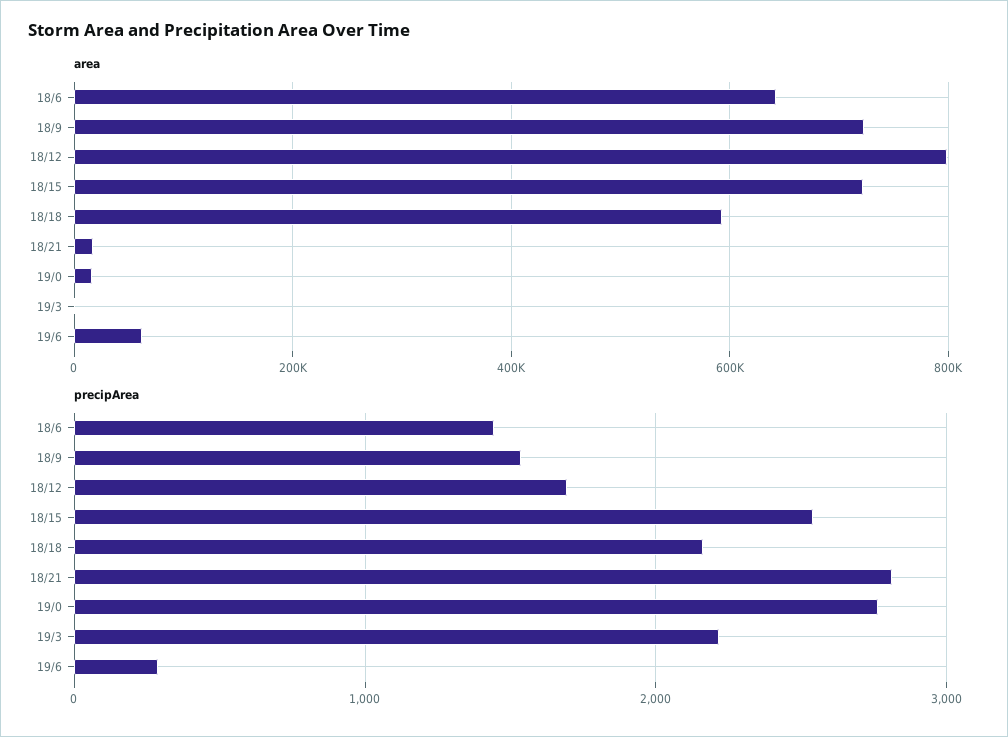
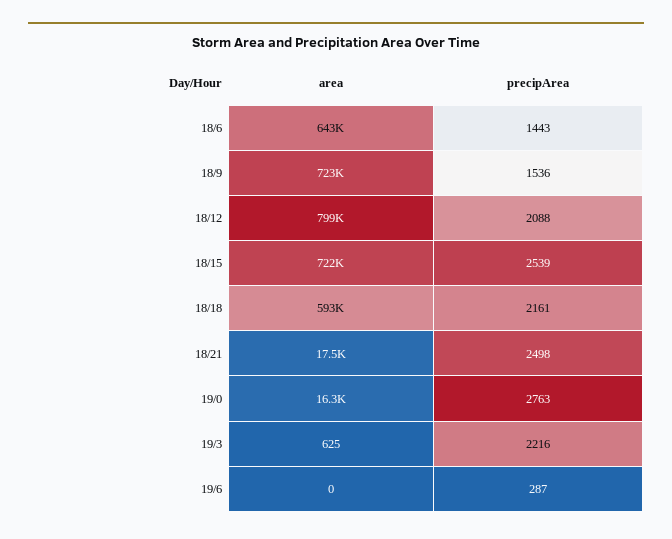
area, 19/6: 60000 -> 0
precipArea, 18/12: 1700 -> 2088
precipArea, 18/21: 2800 -> 2498

